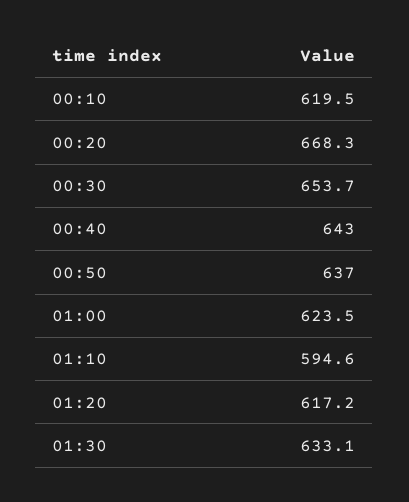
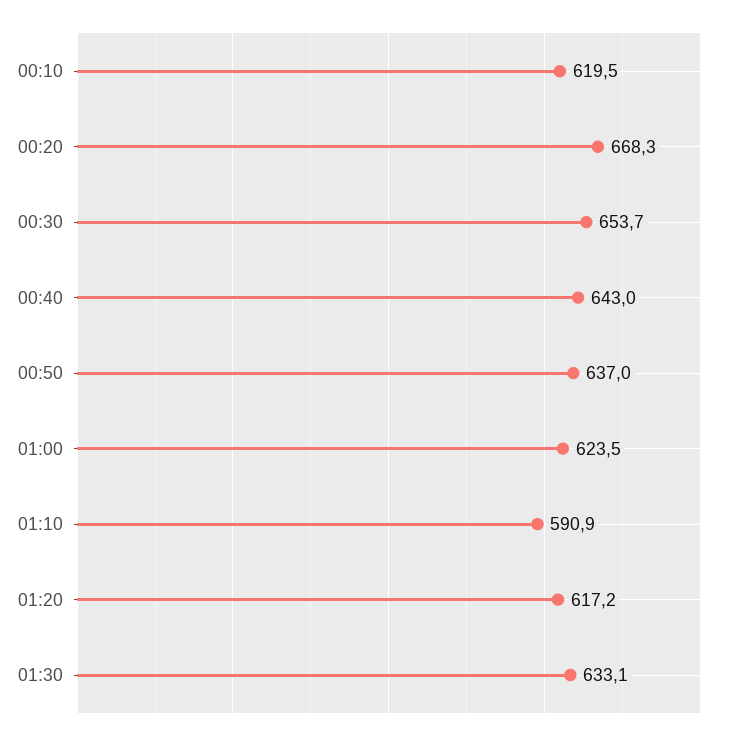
01:10: 594.6 -> 590.9

